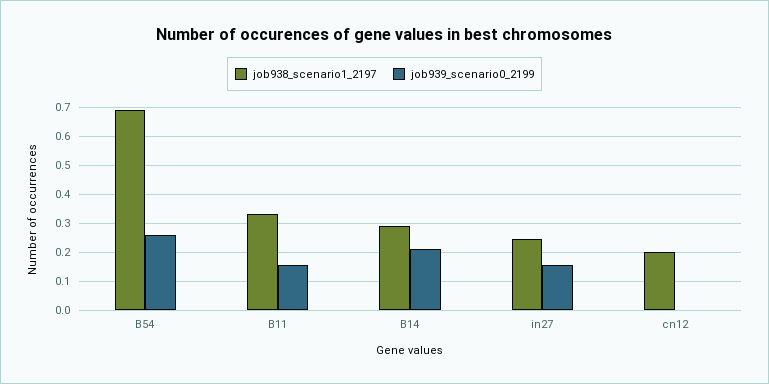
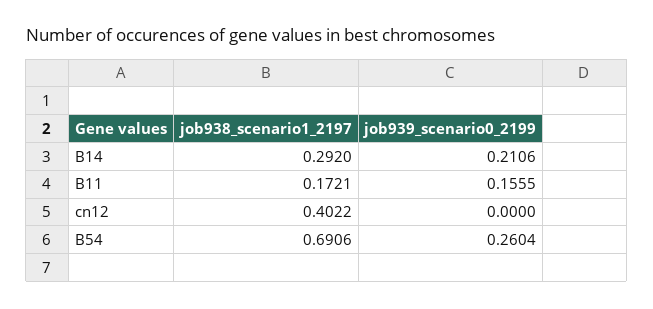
job938_scenario1_2197, B11: 0.325 -> 0.1721
job938_scenario1_2197, in27: 0.25 -> none
job939_scenario0_2199, in27: 0.15 -> none
job938_scenario1_2197, cn12: 0.2 -> 0.4022

